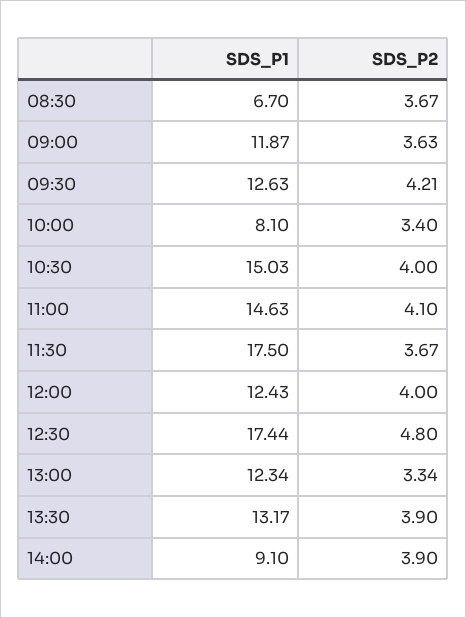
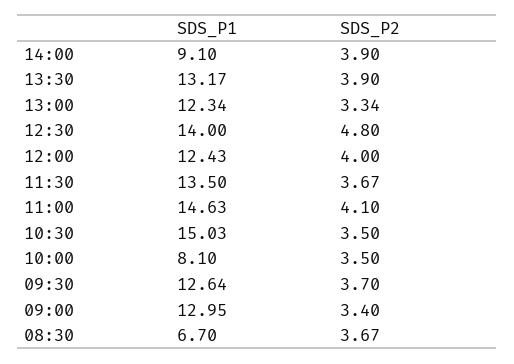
SDS_P1, 09:00: 11.87 -> 12.95
SDS_P2, 09:00: 3.63 -> 3.4
SDS_P1, 09:30: 12.63 -> 12.64
SDS_P2, 09:30: 4.21 -> 3.7
SDS_P2, 10:00: 3.4 -> 3.5
SDS_P2, 10:30: 4 -> 3.5
SDS_P1, 11:30: 17.5 -> 13.5
SDS_P1, 12:30: 17.44 -> 14

